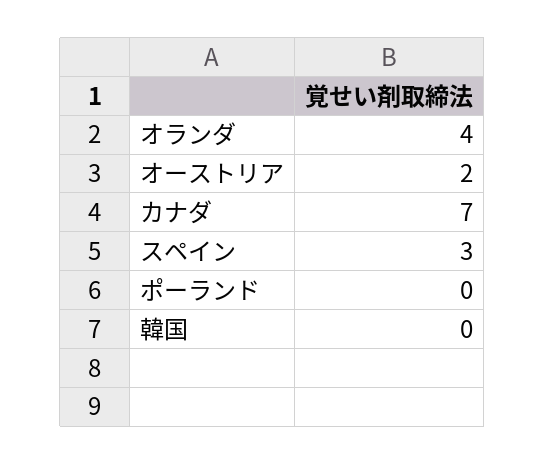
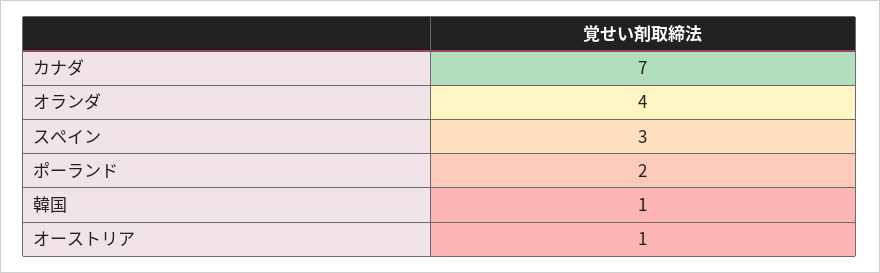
オーストリア: 2 -> 1
ポーランド: 0 -> 2
韓国: 0 -> 1

